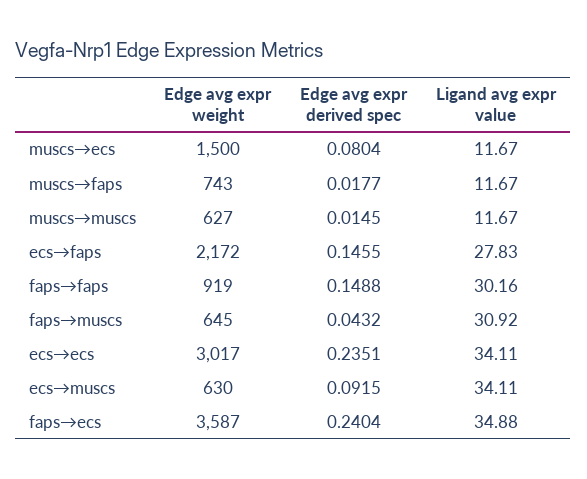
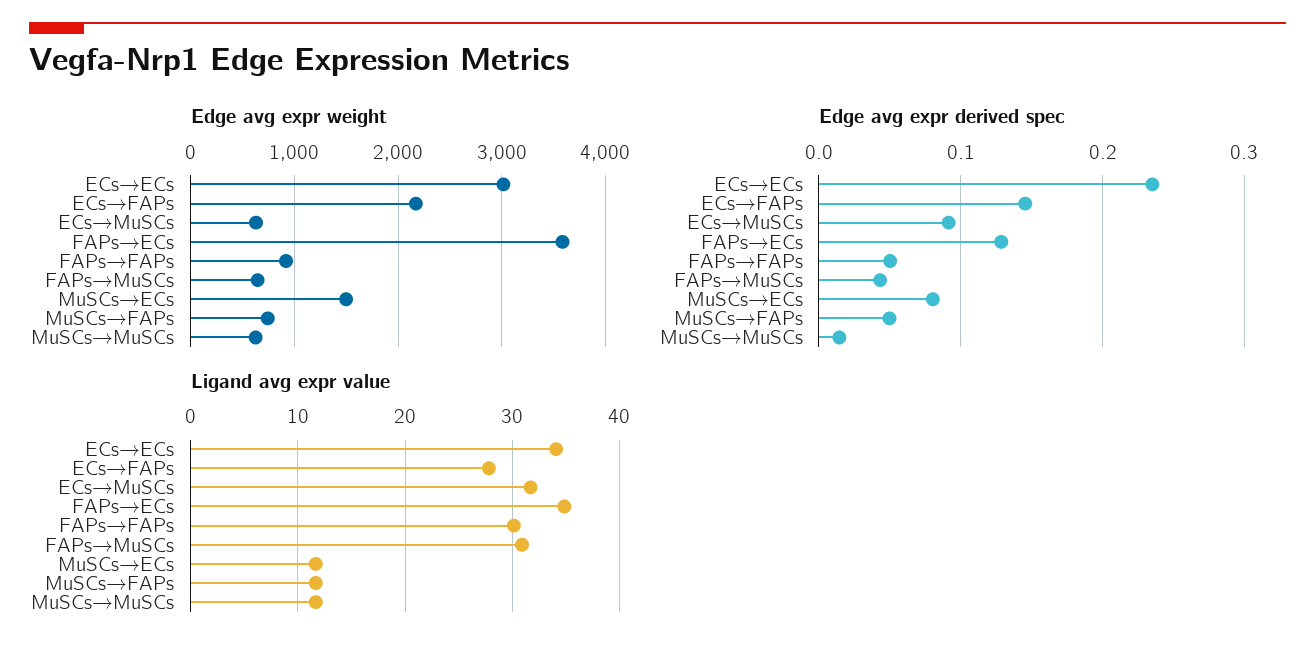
Edge avg expr derived spec, muscs→faps: 0.0177 -> 0.05
Edge avg expr derived spec, faps→faps: 0.1488 -> 0.05
Ligand avg expr value, ecs→muscs: 34.11 -> 32
Edge avg expr derived spec, faps→ecs: 0.2404 -> 0.13

